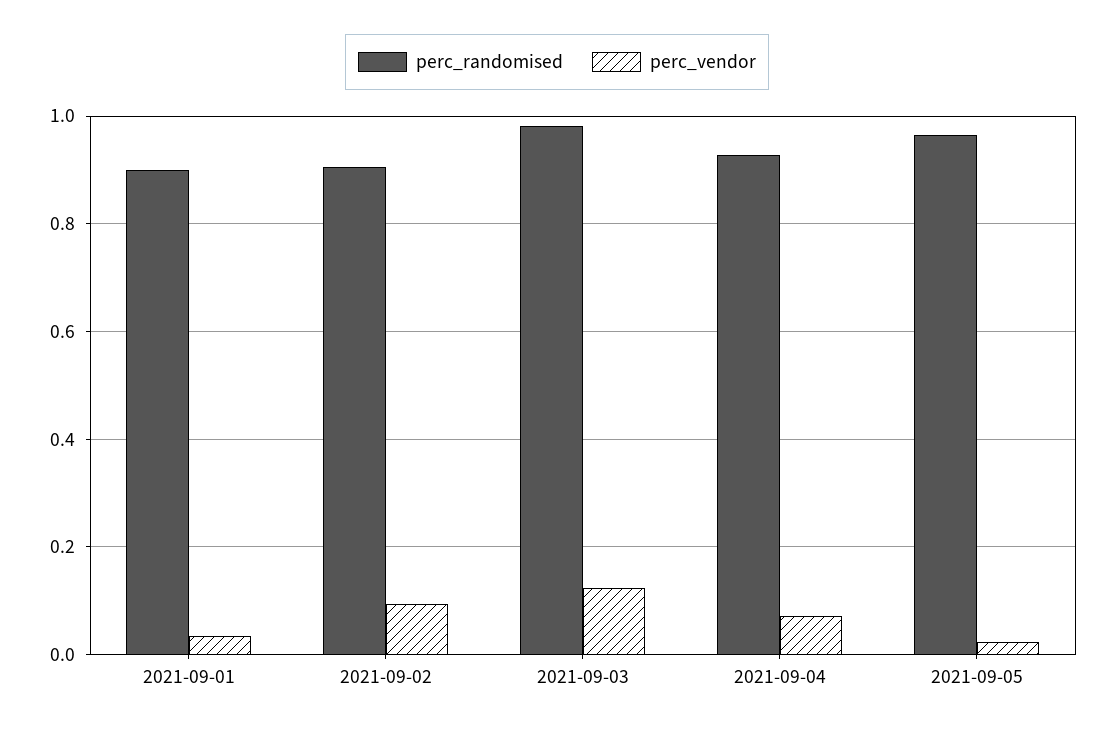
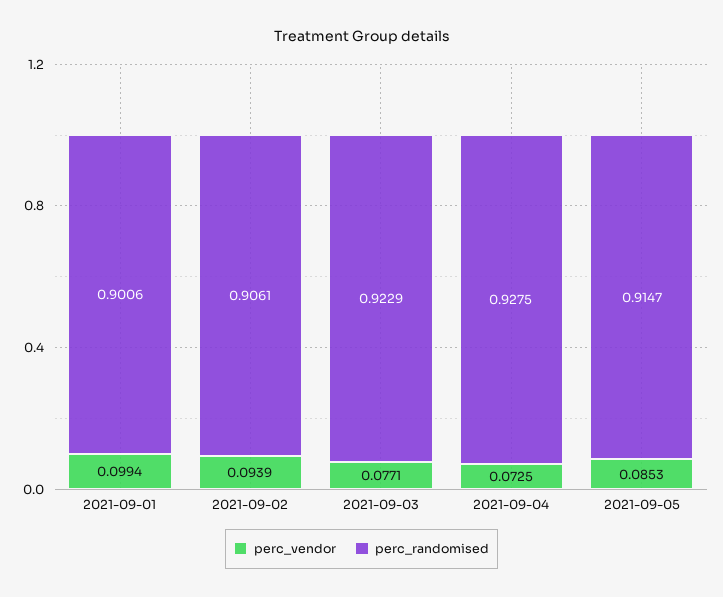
perc_vendor, 2021-09-01: 0.04 -> 0.0994
perc_randomised, 2021-09-03: 0.98 -> 0.9229
perc_vendor, 2021-09-03: 0.12 -> 0.0771
perc_randomised, 2021-09-05: 0.96 -> 0.9147
perc_vendor, 2021-09-05: 0.02 -> 0.0853

